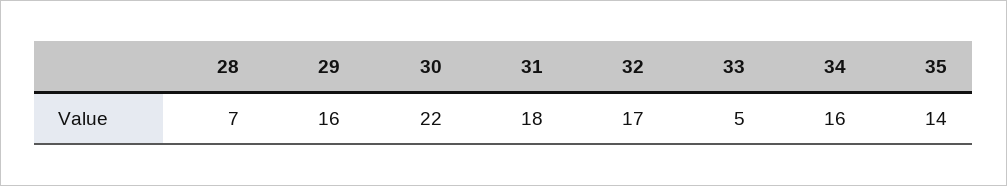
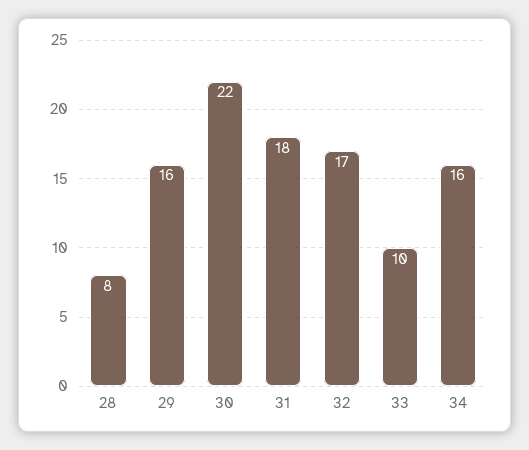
28: 7 -> 8
33: 5 -> 10
35: 14 -> none

